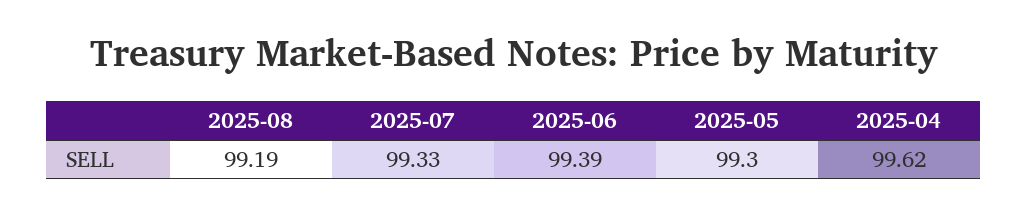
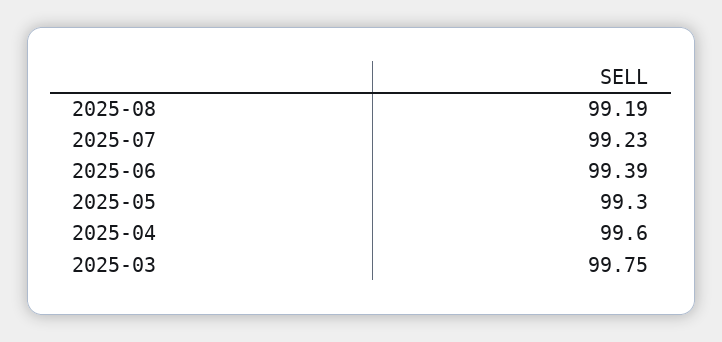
2025-07: 99.33 -> 99.23
2025-04: 99.62 -> 99.6
2025-03: none -> 99.75

